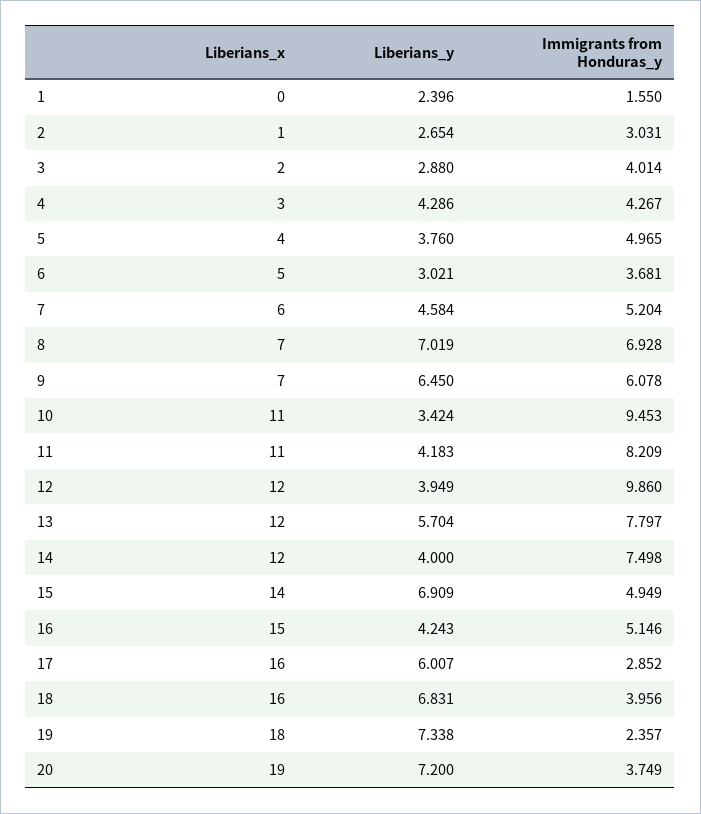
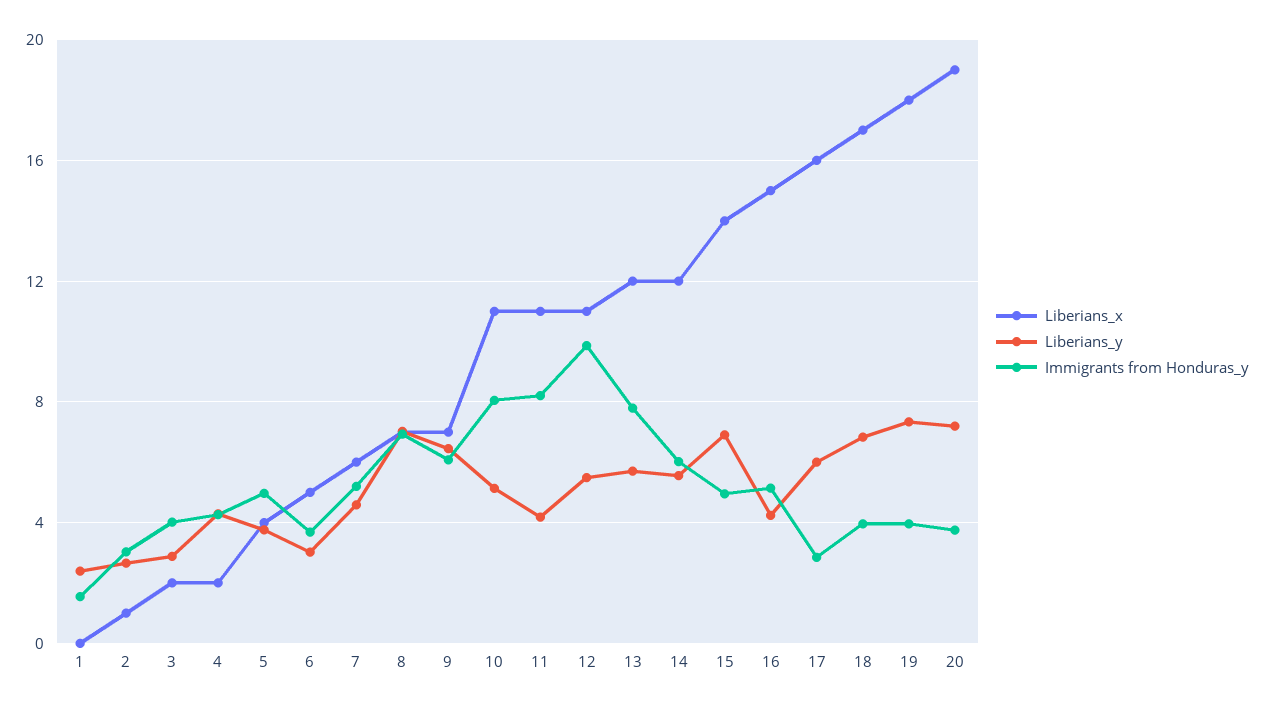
Liberians_x, 4: 3 -> 2
Liberians_y, 10: 3.424 -> 5
Immigrants from Honduras_y, 10: 9.453 -> 8
Liberians_x, 12: 12 -> 11
Liberians_y, 12: 3.949 -> 5.5
Liberians_y, 14: 4 -> 5.5
Immigrants from Honduras_y, 14: 7.498 -> 6
Liberians_x, 18: 16 -> 17
Immigrants from Honduras_y, 19: 2.357 -> 4

